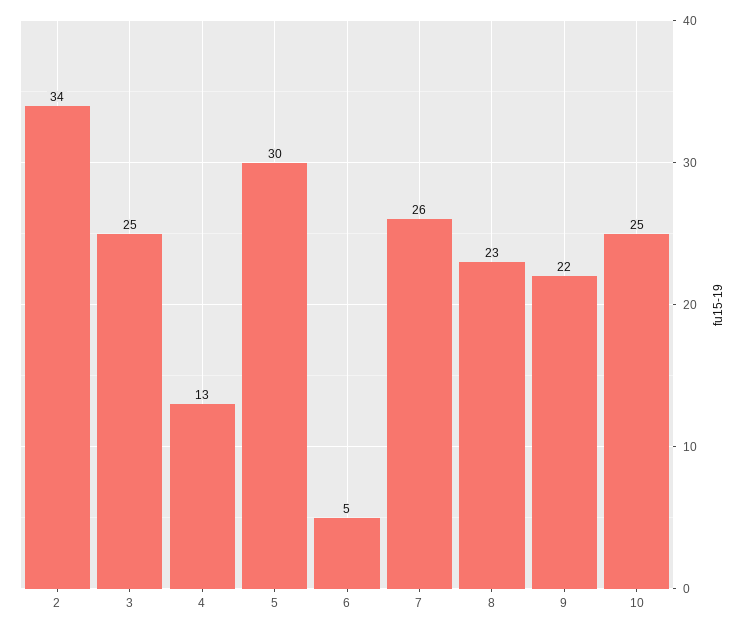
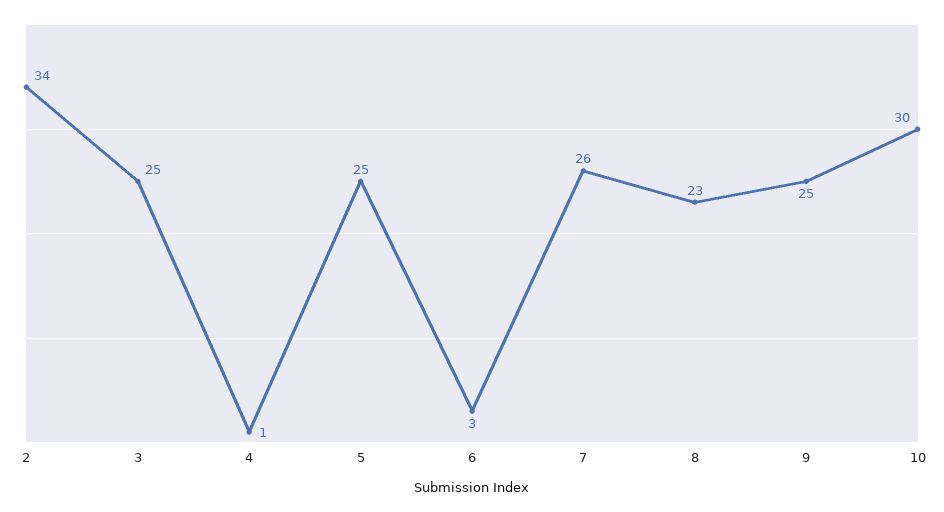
4: 13 -> 1
5: 30 -> 25
6: 5 -> 3
9: 22 -> 25
10: 25 -> 30

